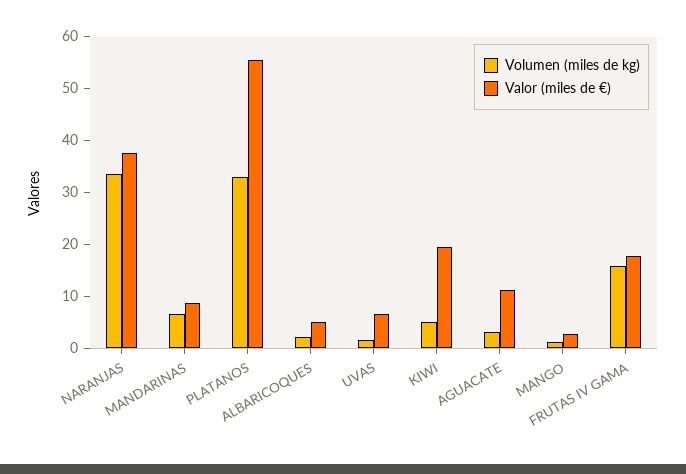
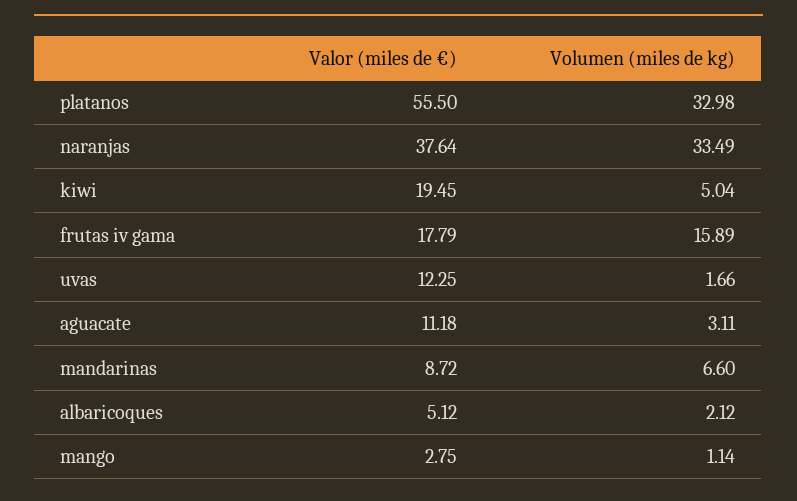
Valor (miles de €), UVAS: 6 -> 12.25

